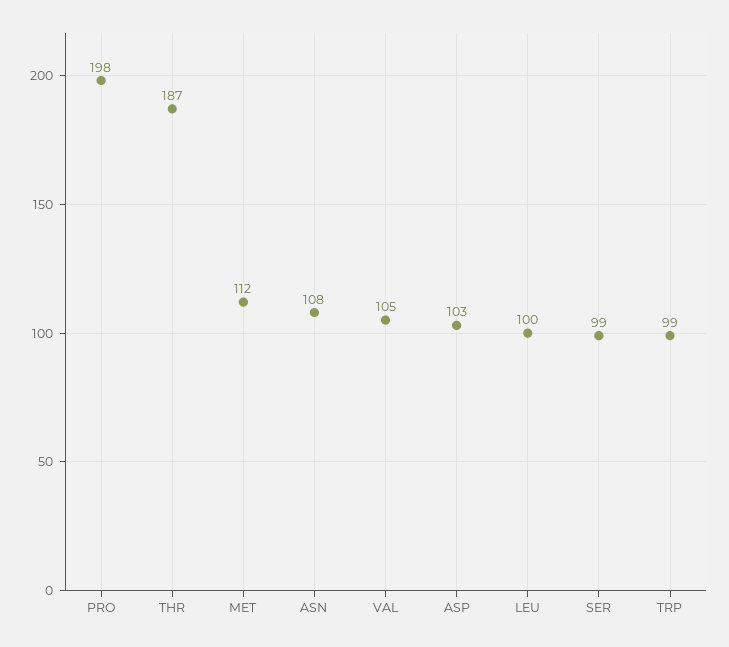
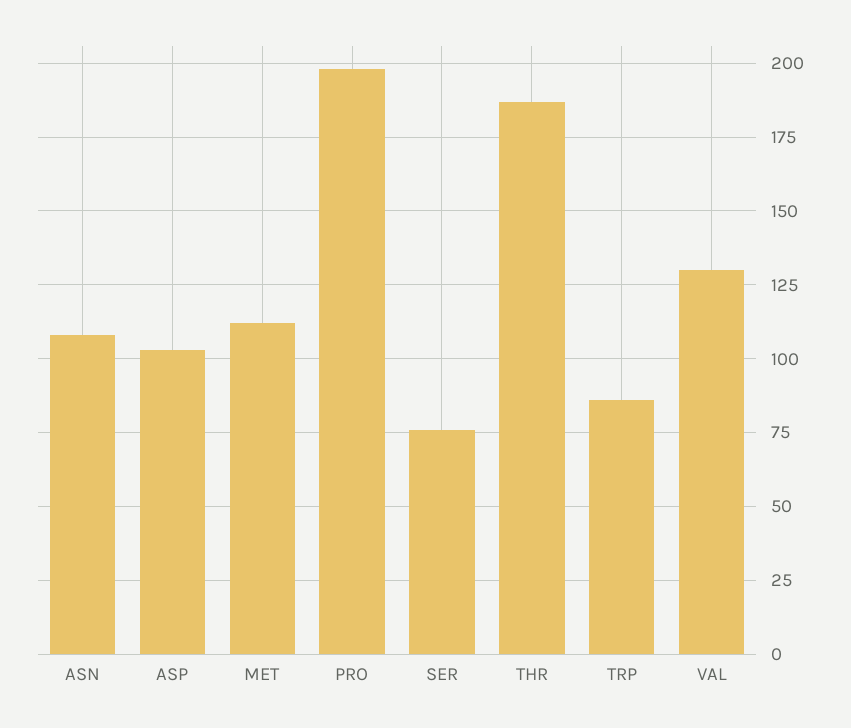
VAL: 105 -> 130
LEU: 100 -> none
SER: 99 -> 75
TRP: 99 -> 85

